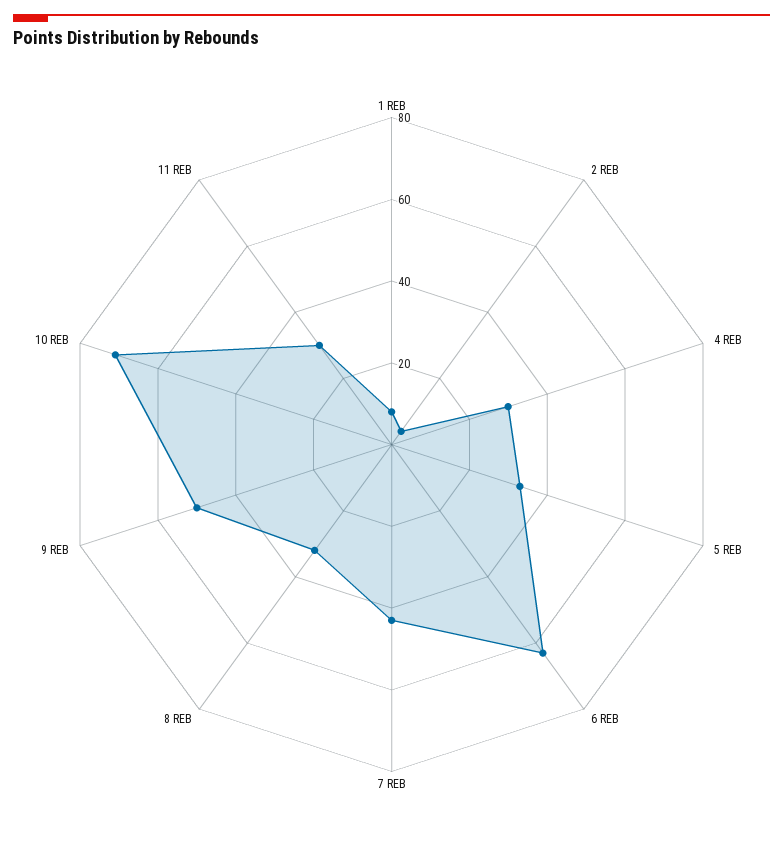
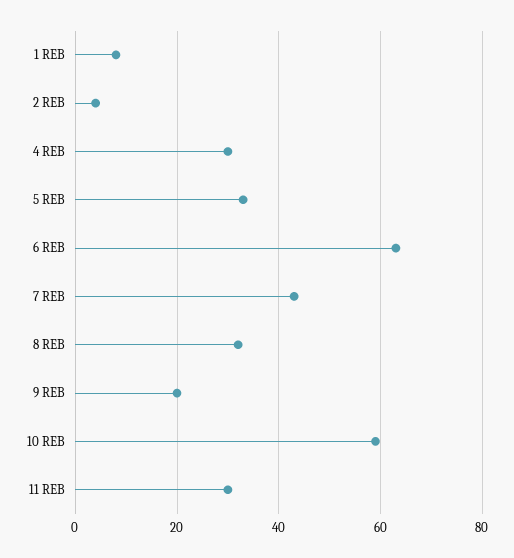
9 REB: 50 -> 20
10 REB: 70 -> 60

